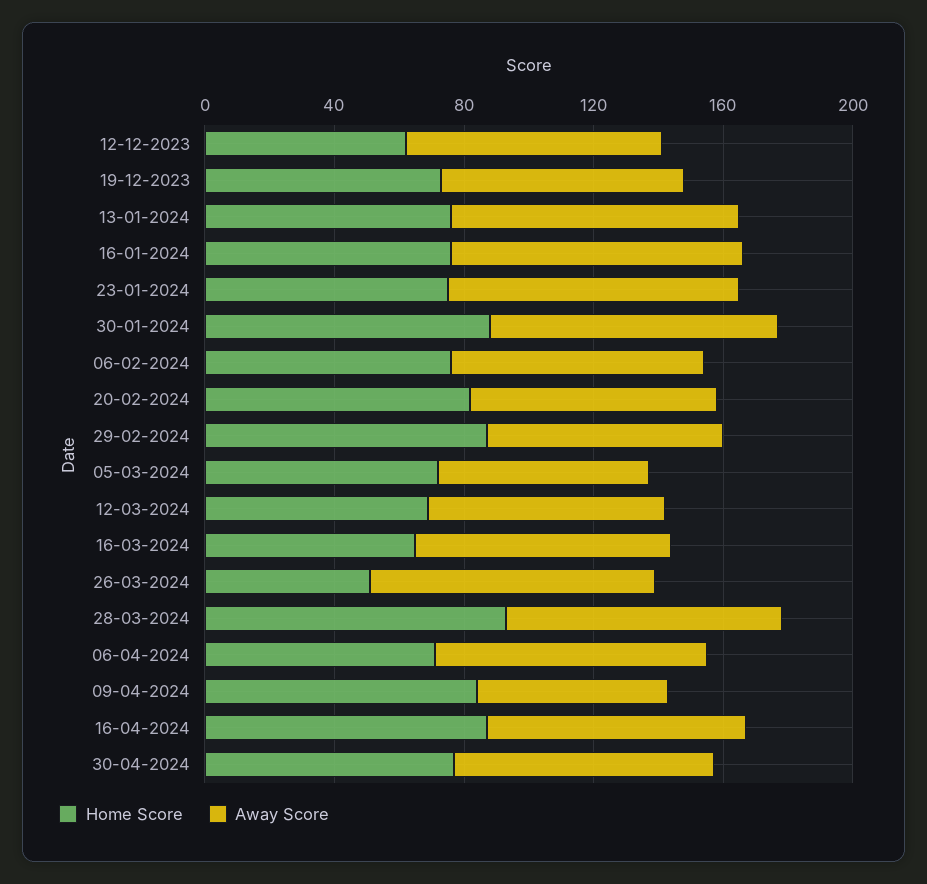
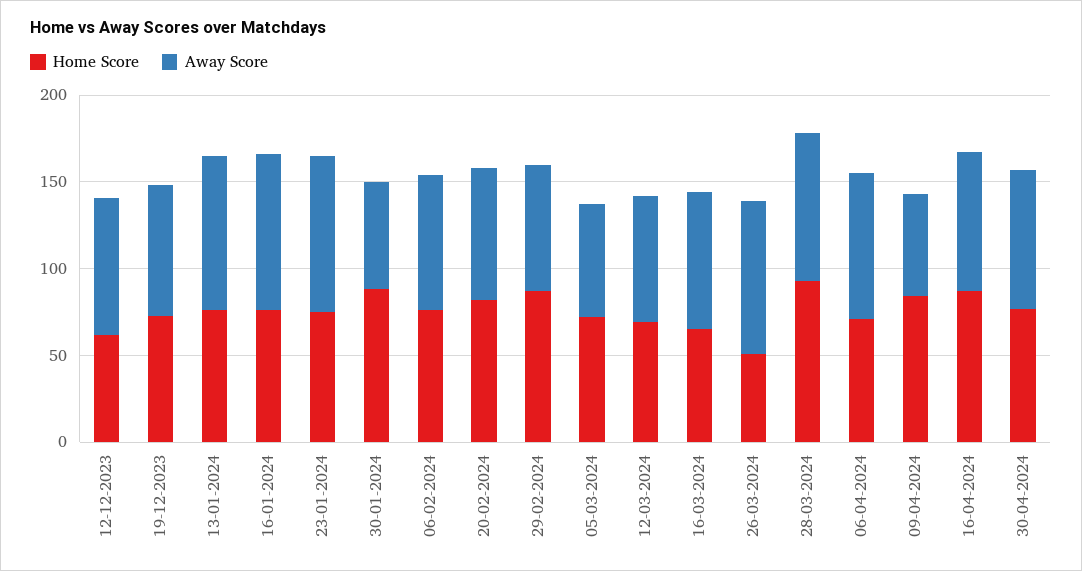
Away Score, 30-01-2024: 90 -> 60

